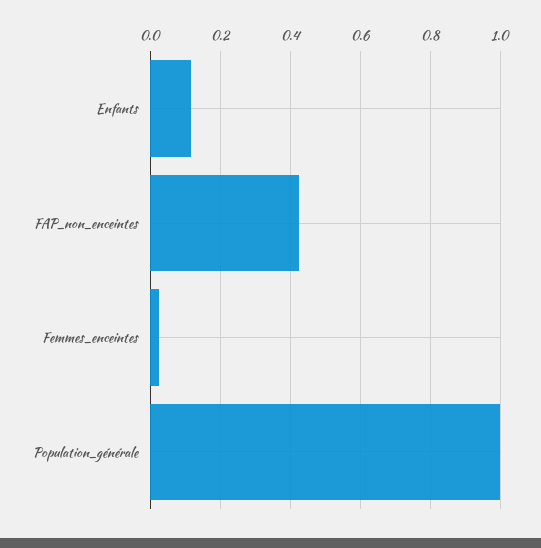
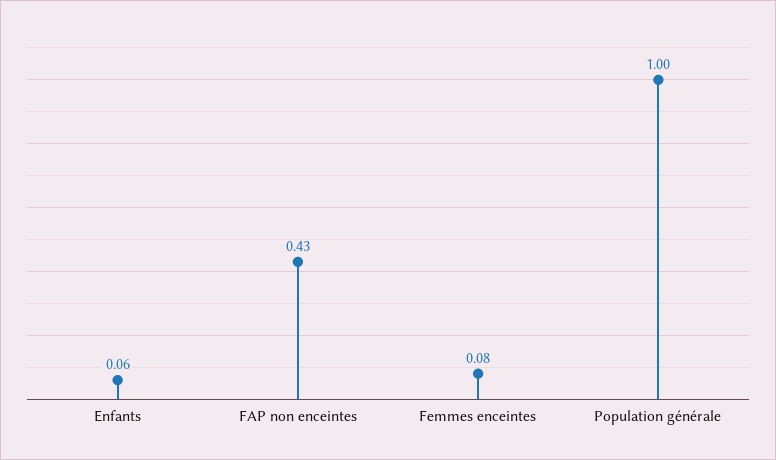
Enfants: 0.12 -> 0.06
Femmes_enceintes: 0.02 -> 0.08

